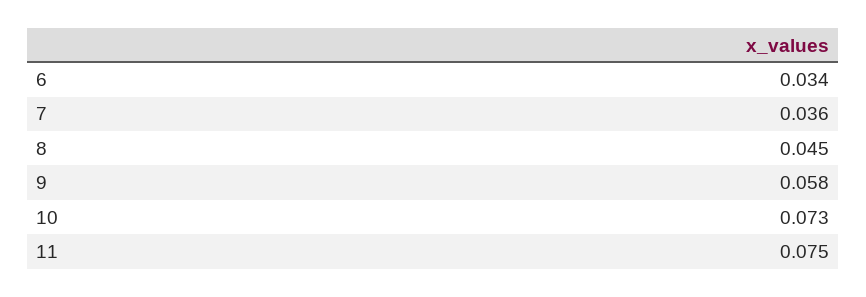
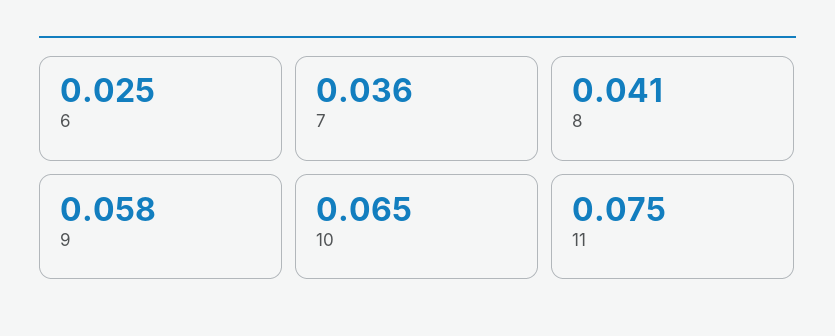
6: 0.034 -> 0.025
8: 0.045 -> 0.041
10: 0.073 -> 0.065

